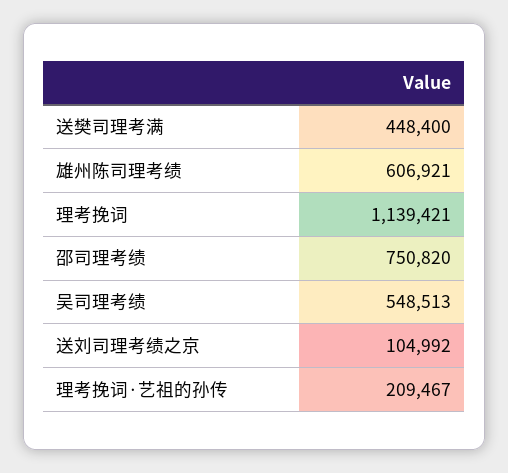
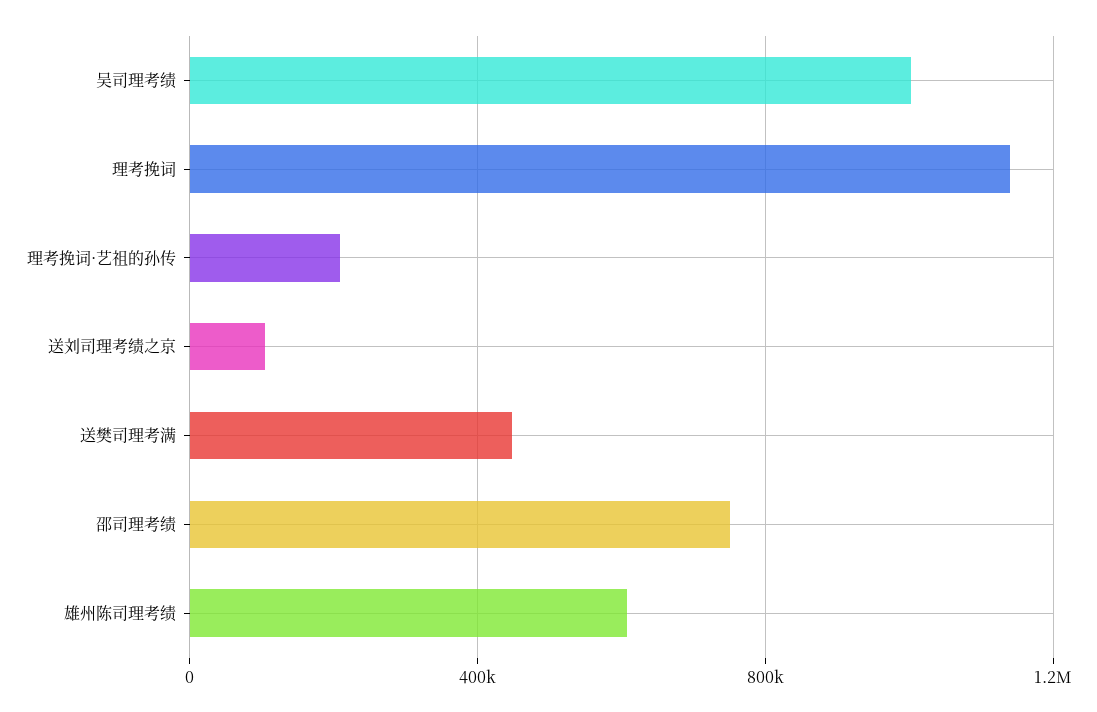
吴司理考绩: 548513 -> 1000000

